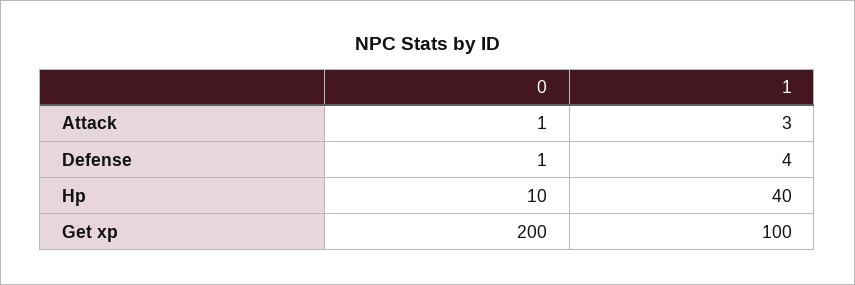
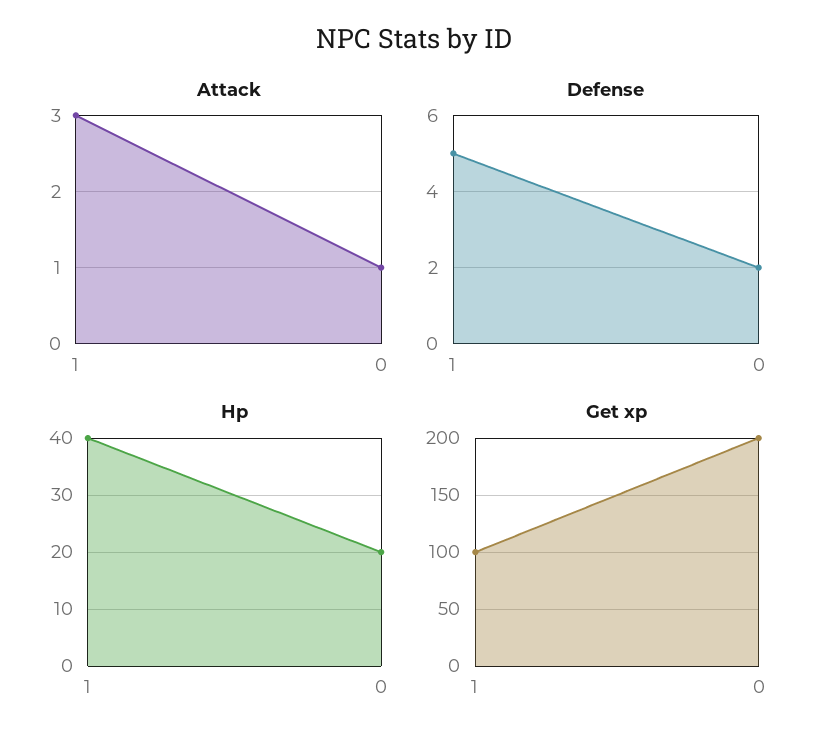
Defense, 0: 1 -> 2
Defense, 1: 4 -> 5
Hp, 0: 10 -> 20

